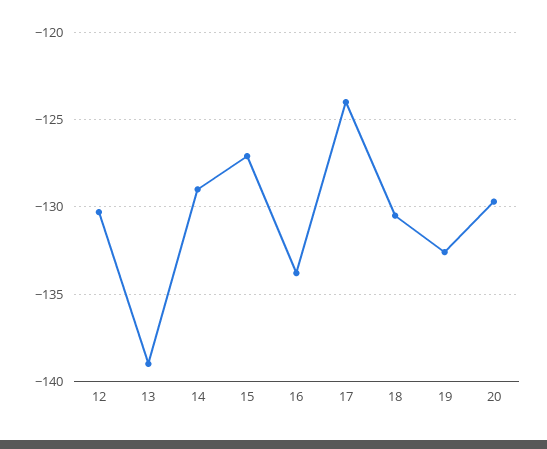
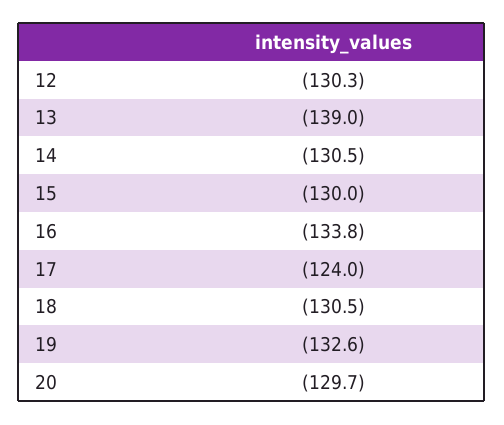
14: -129 -> -130.5
15: -127 -> -130

